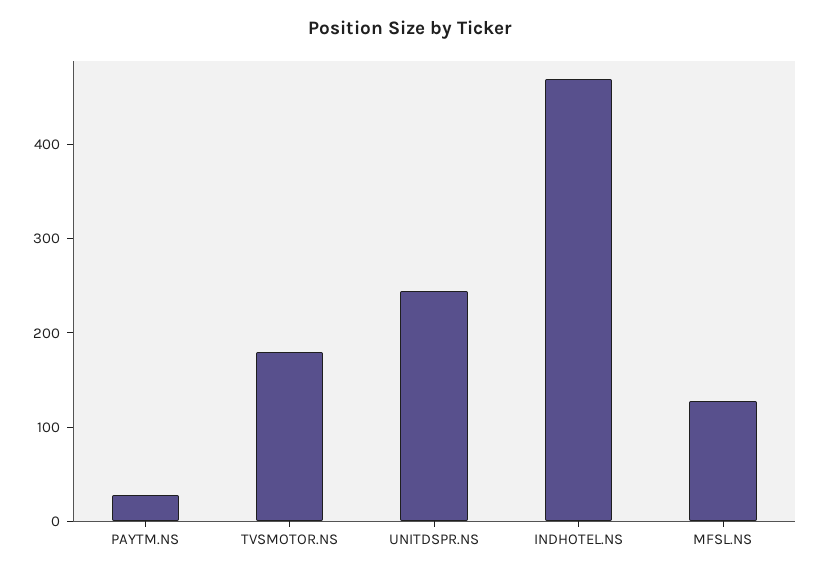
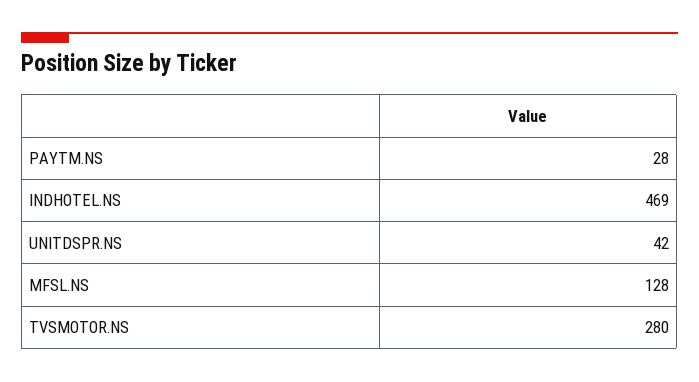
TVSMOTOR.NS: 180 -> 280
UNITDSPR.NS: 240 -> 42

